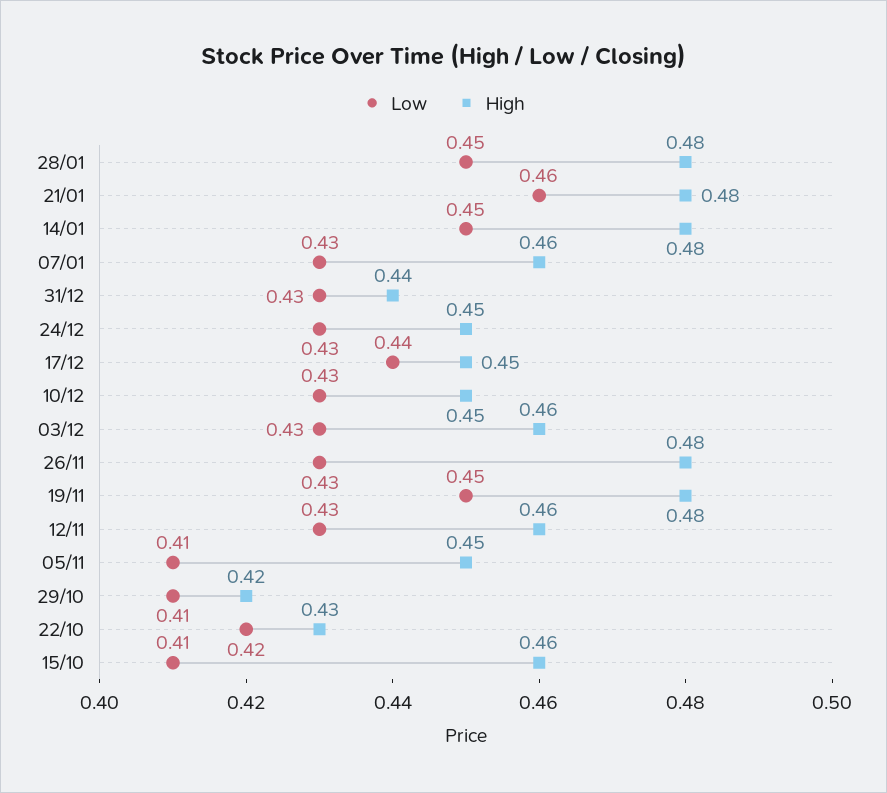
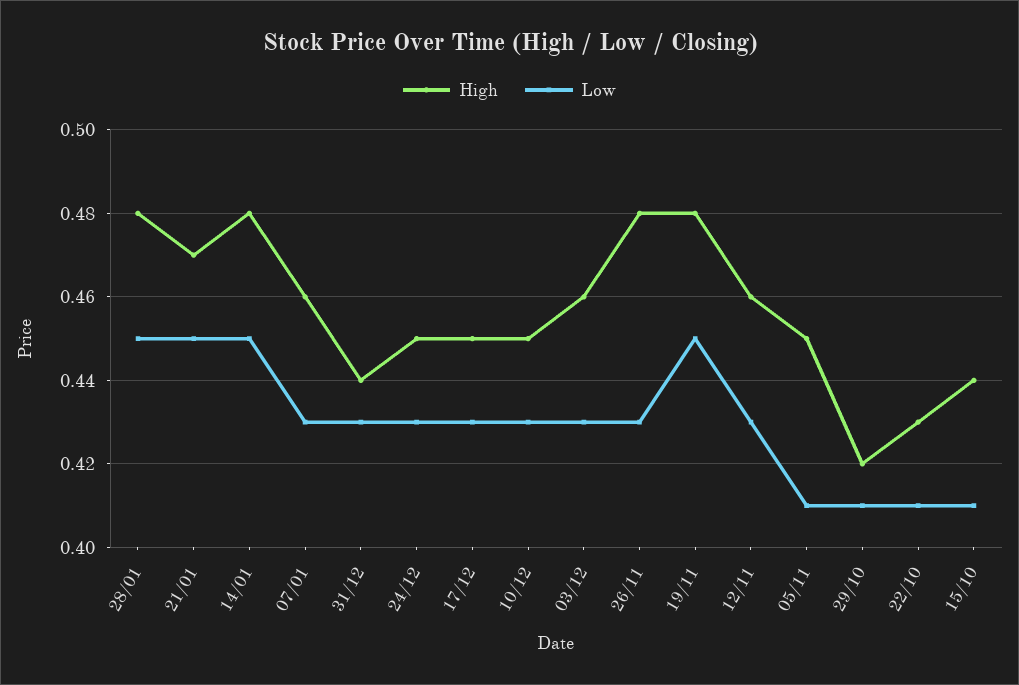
Low, 21/01: 0.46 -> 0.45
High, 21/01: 0.48 -> 0.47
Low, 17/12: 0.44 -> 0.43
Low, 22/10: 0.42 -> 0.41
High, 15/10: 0.46 -> 0.44

